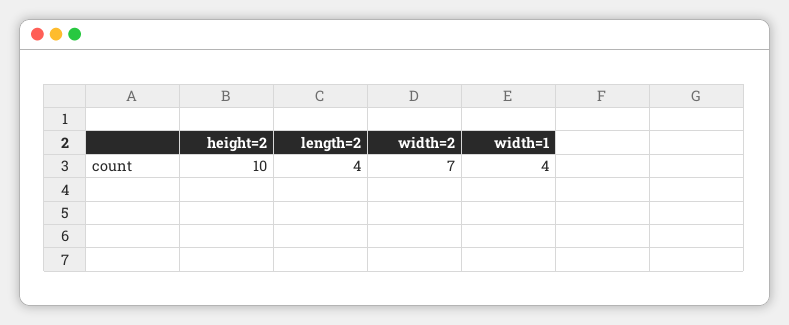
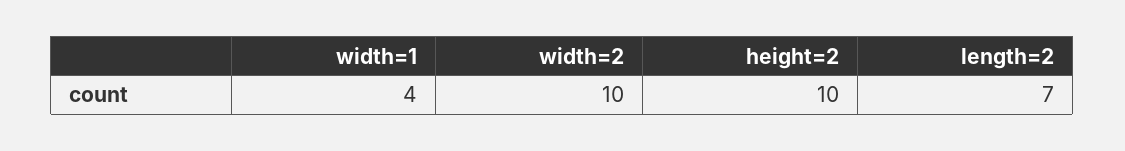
length=2: 4 -> 7
width=2: 7 -> 10

